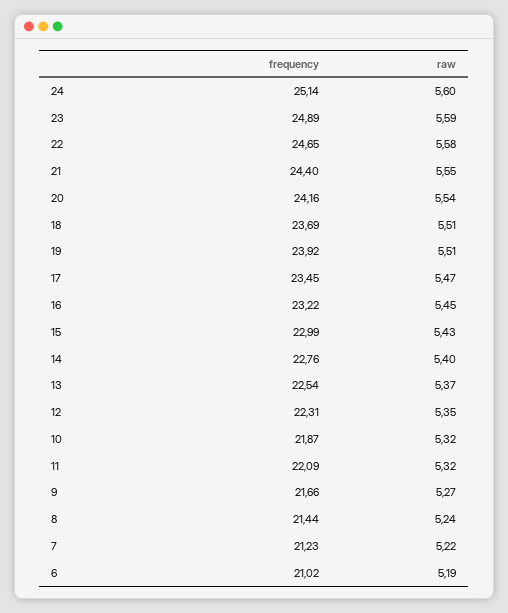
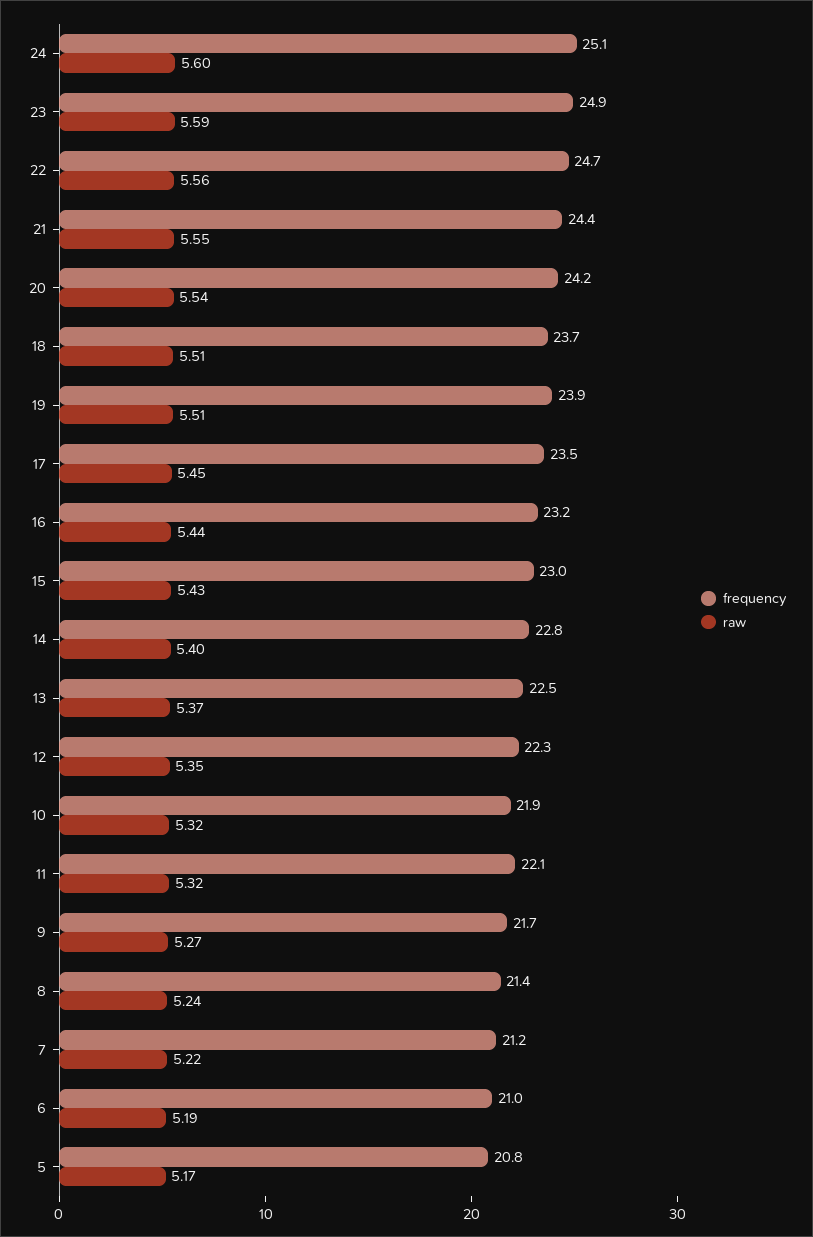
raw, 22: 5.58 -> 5.56
raw, 17: 5.47 -> 5.45
raw, 16: 5.45 -> 5.44
frequency, 5: none -> 20.8
raw, 5: none -> 5.17

